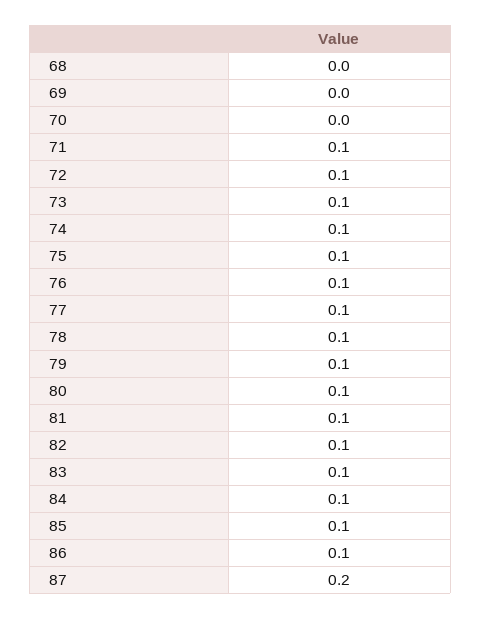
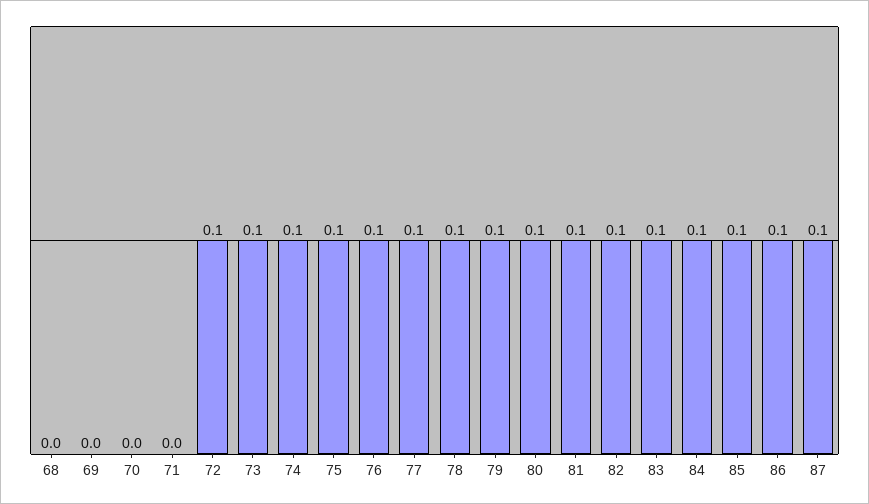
71: 0.1 -> 0
87: 0.2 -> 0.1

